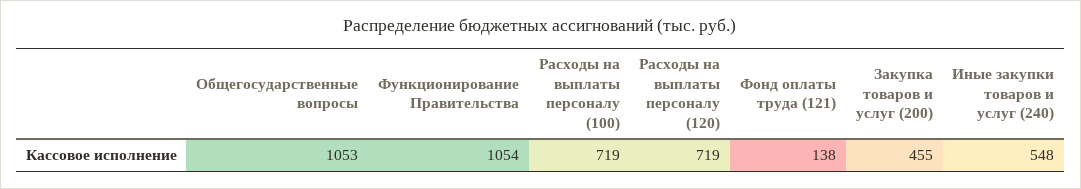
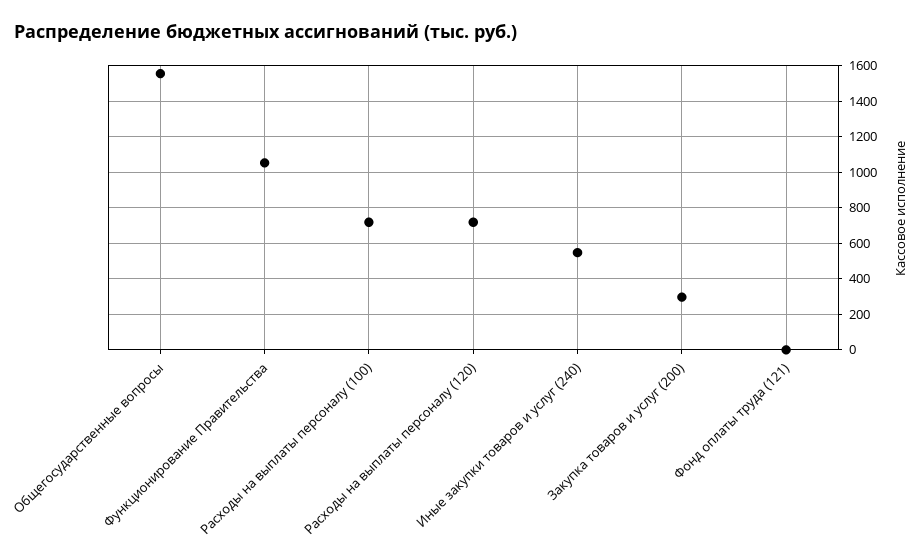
Общегосударственные вопросы: 1053 -> 1550
Фонд оплаты труда (121): 138 -> 0
Закупка товаров и услуг (200): 455 -> 300

